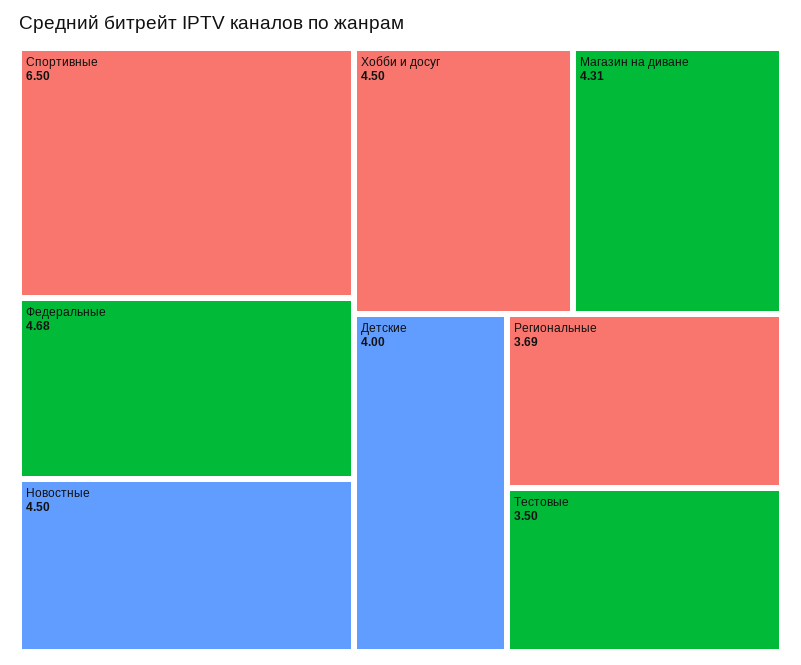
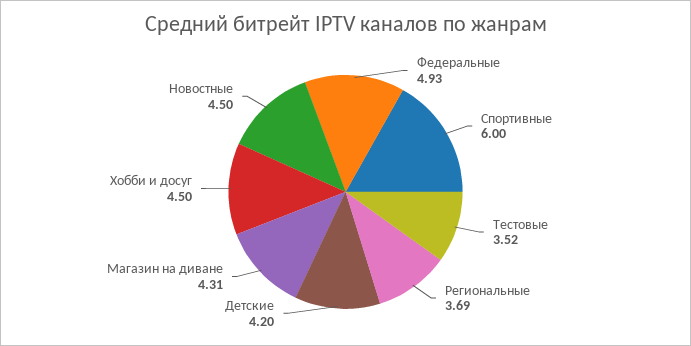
Спортивные: 6.5 -> 6
Федеральные: 4.68 -> 4.93
Детские: 4 -> 4.2
Тестовые: 3.5 -> 3.52

